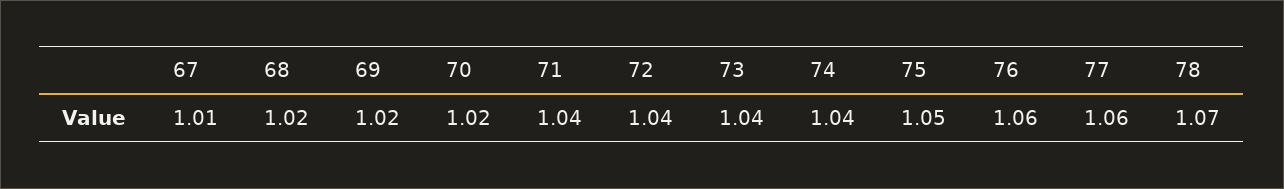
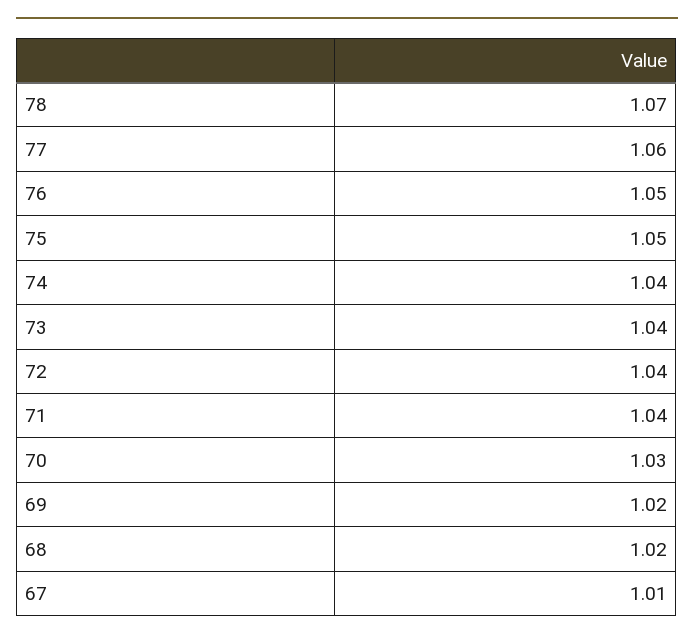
70: 1.02 -> 1.03
76: 1.06 -> 1.05

